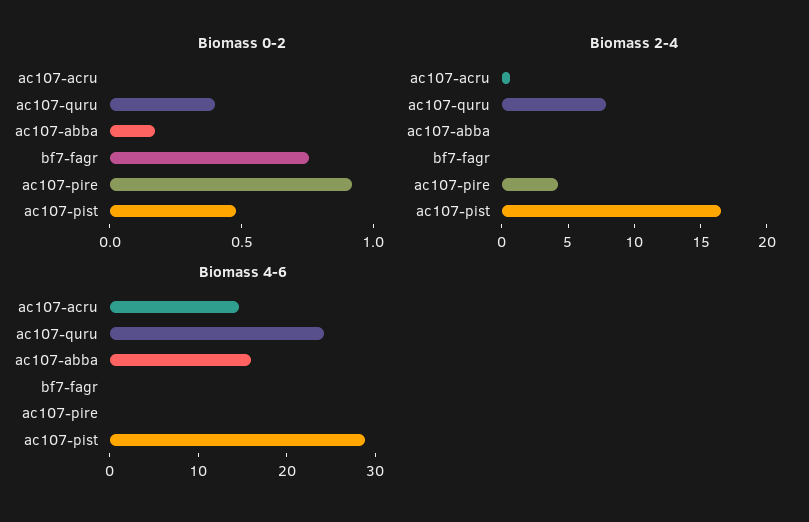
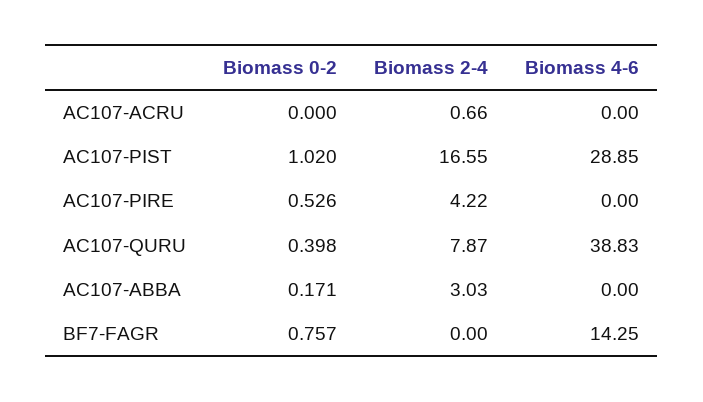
Biomass 0-2, ac107-pire: 0.9 -> 0.526
Biomass 0-2, ac107-pist: 0.5 -> 1.02
Biomass 2-4, ac107-abba: 0 -> 3.03
Biomass 4-6, ac107-acru: 14 -> 0
Biomass 4-6, ac107-quru: 24 -> 38.83
Biomass 4-6, ac107-abba: 16 -> 0
Biomass 4-6, bf7-fagr: 0 -> 14.25

